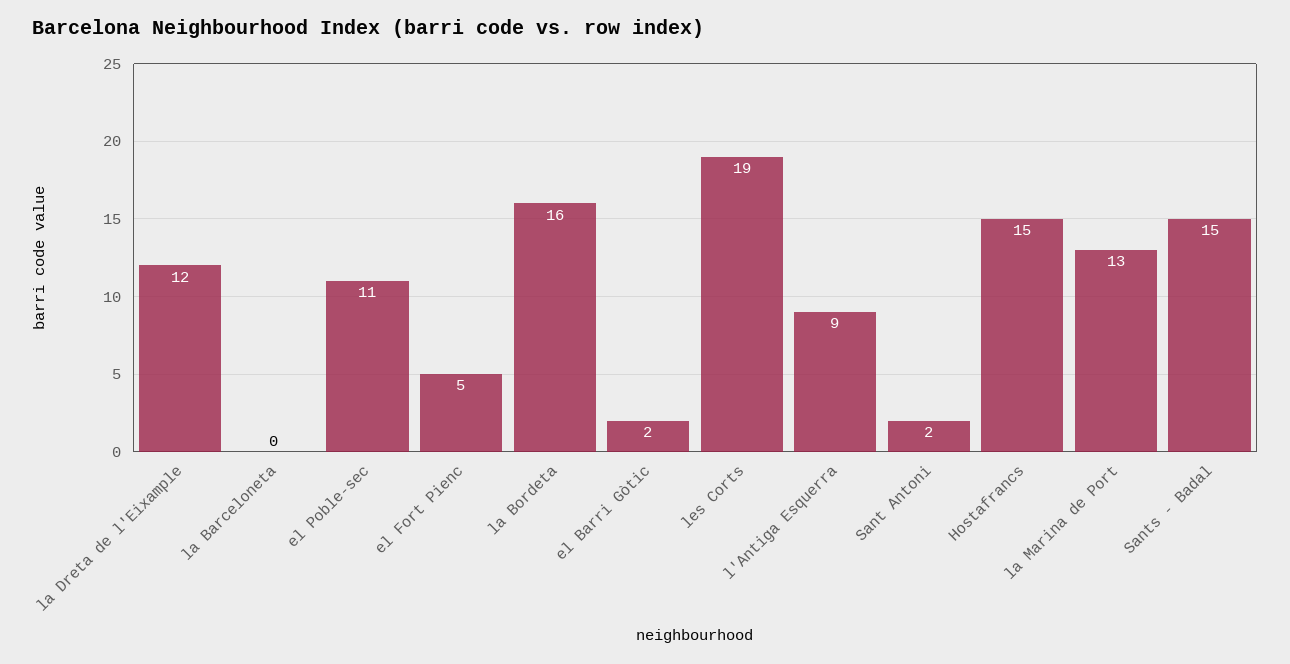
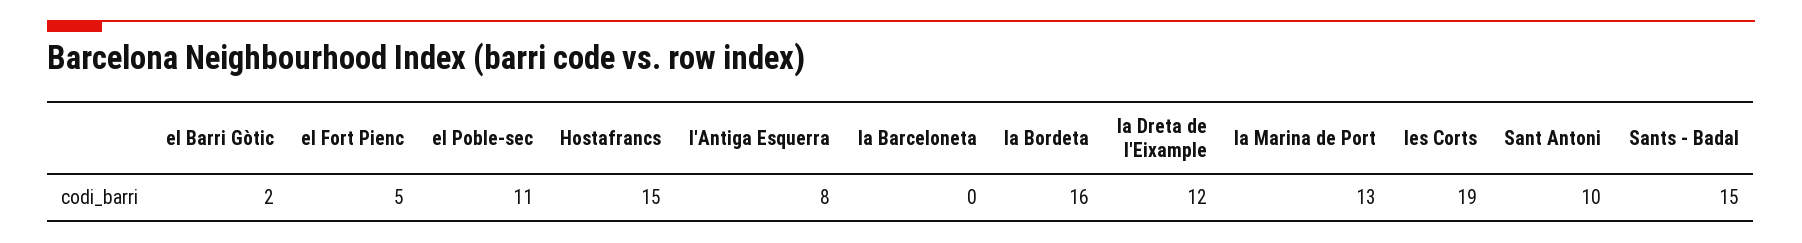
l'Antiga Esquerra: 9 -> 8
Sant Antoni: 2 -> 10

